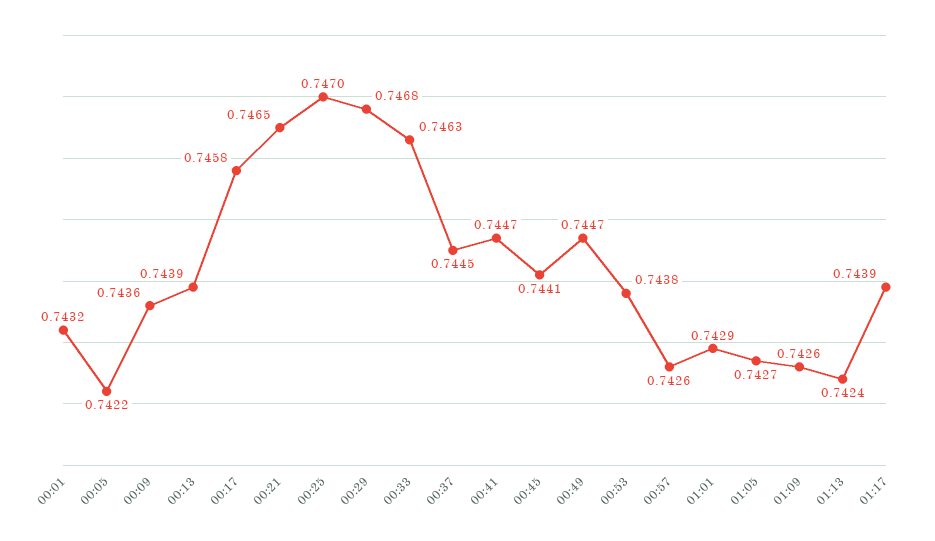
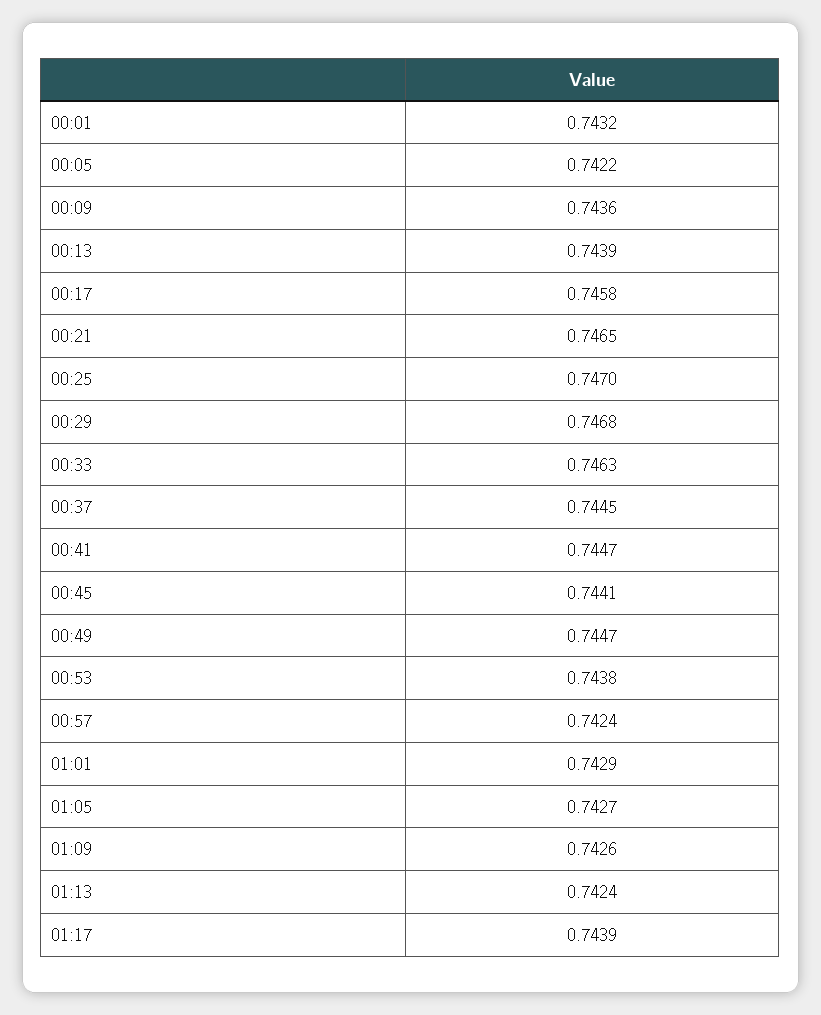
00:57: 0.7426 -> 0.7424

